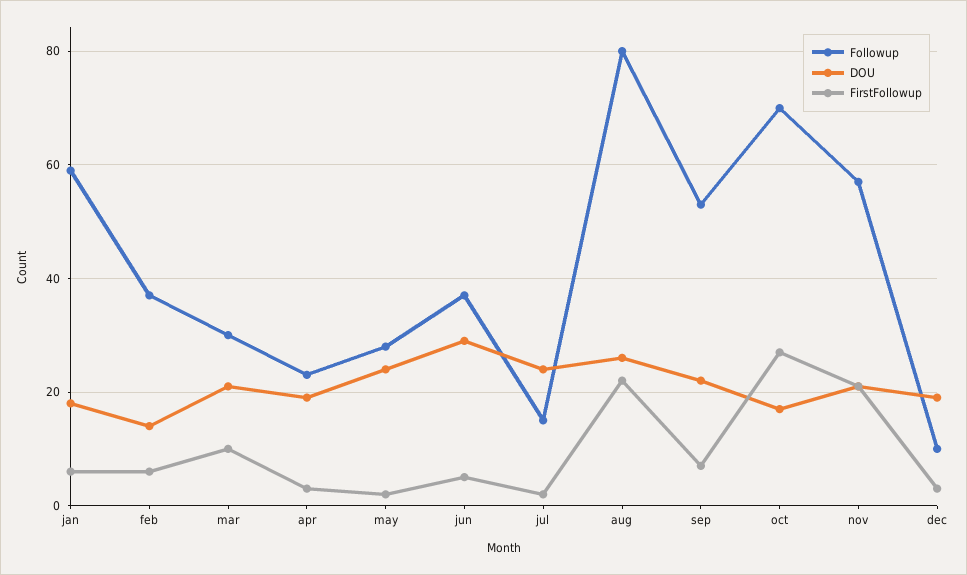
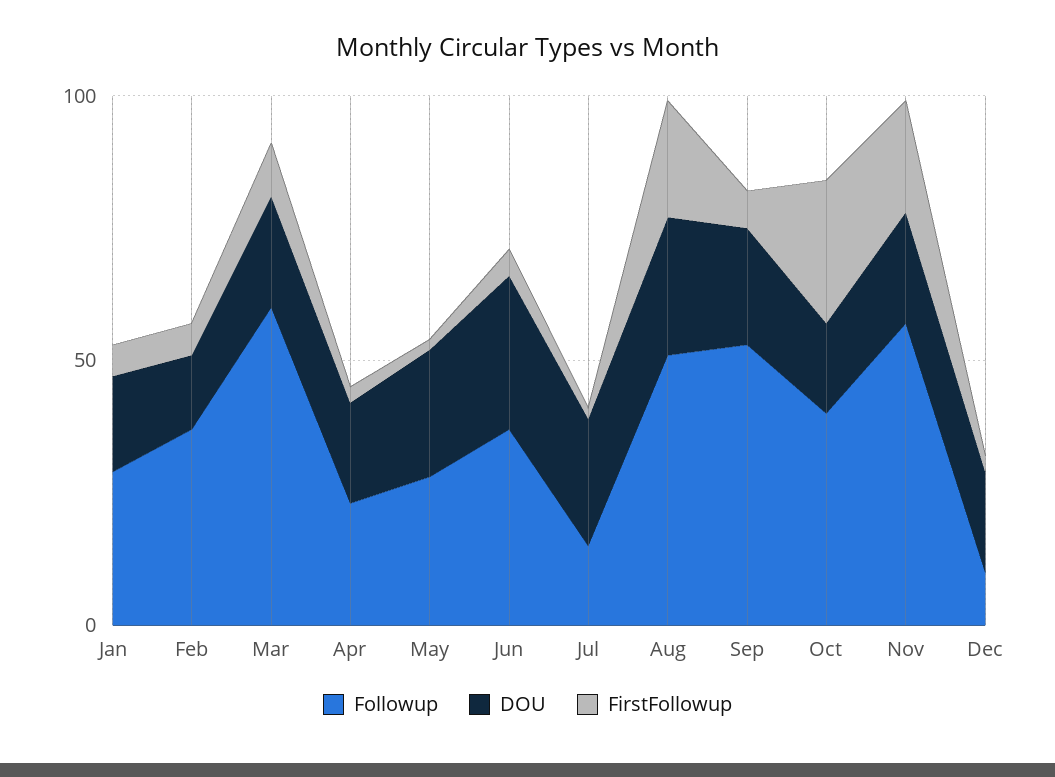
Followup, jan: 60 -> 30
Followup, mar: 30 -> 60
Followup, aug: 80 -> 50
Followup, oct: 70 -> 40

